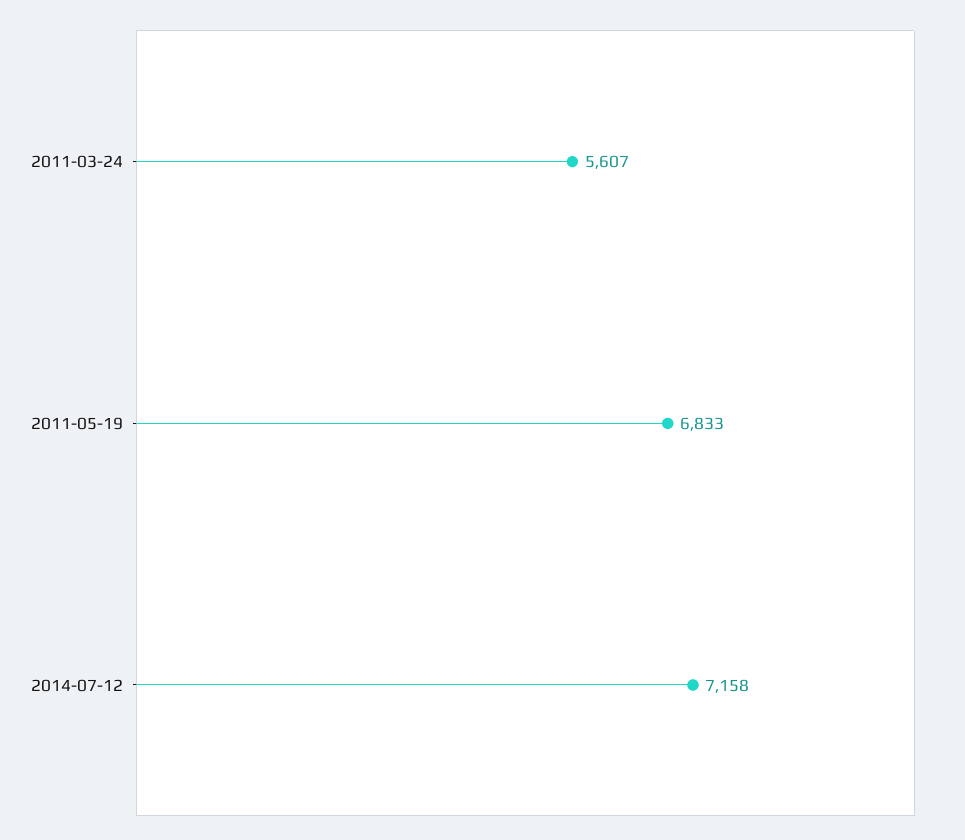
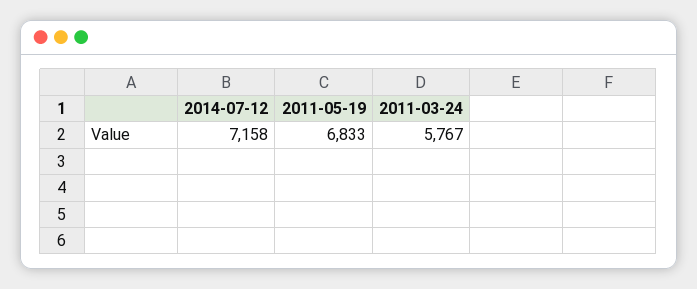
2011-03-24: 5607 -> 5767

